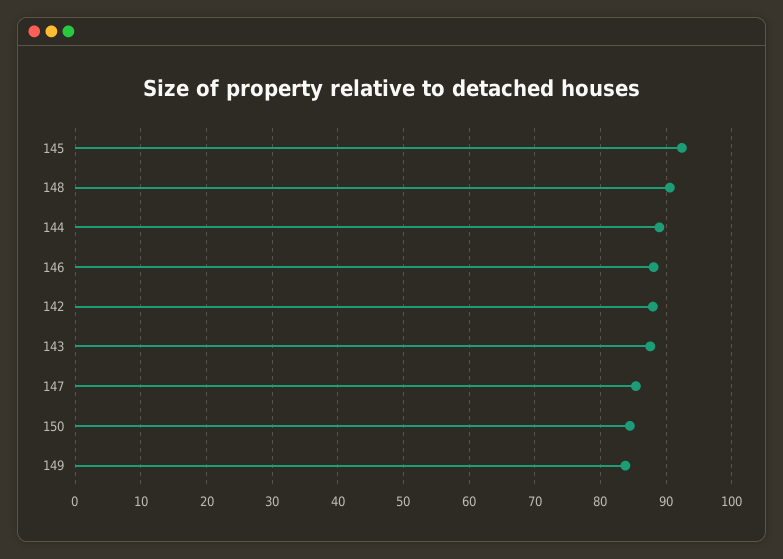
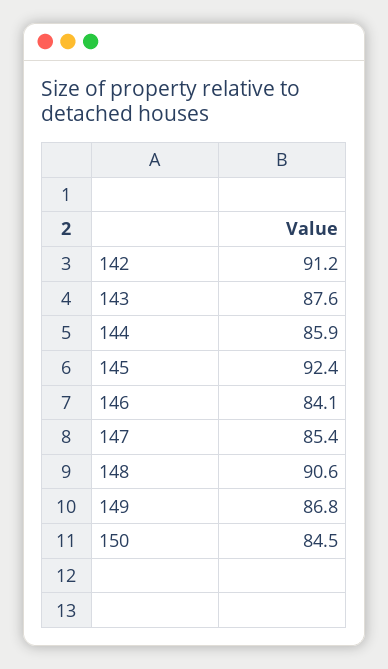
144: 89 -> 85.9
146: 88 -> 84.1
142: 88 -> 91.2
149: 84 -> 86.8

